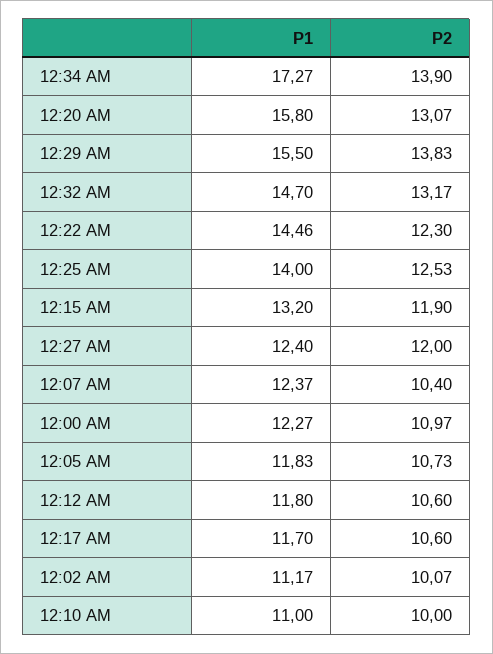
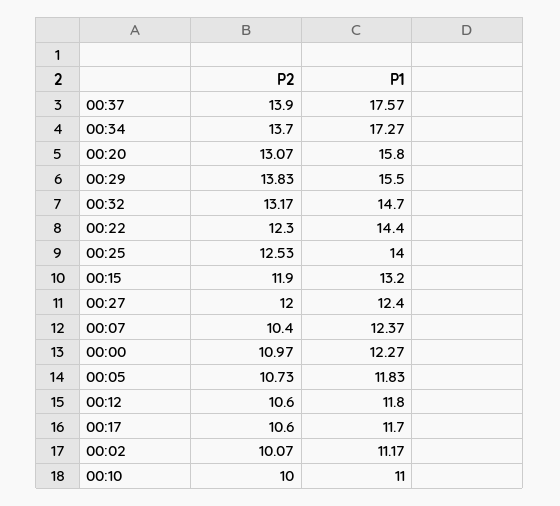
P2, 12:34 AM: 13.9 -> 13.7
P1, 12:22 AM: 14.46 -> 14.4
P2, 00:37: none -> 13.9
P1, 00:37: none -> 17.57

